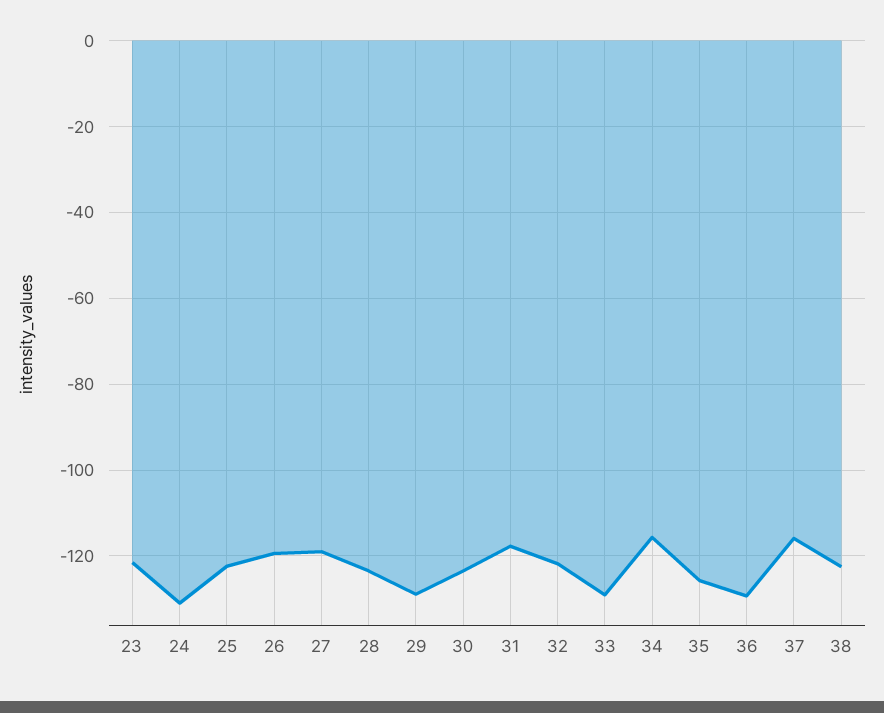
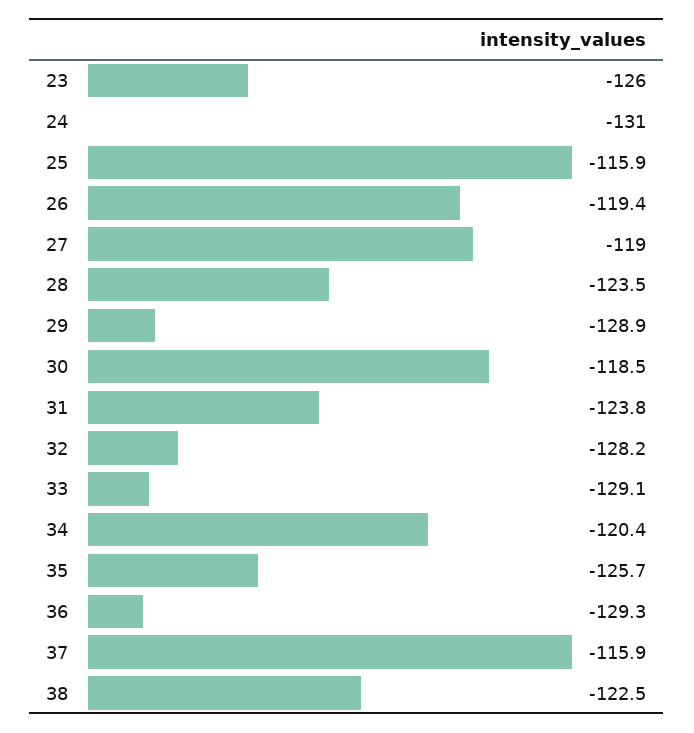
23: -122 -> -126
25: -122 -> -115.9
30: -124 -> -118.5
31: -118 -> -123.8
32: -122 -> -128.2
34: -116 -> -120.4

